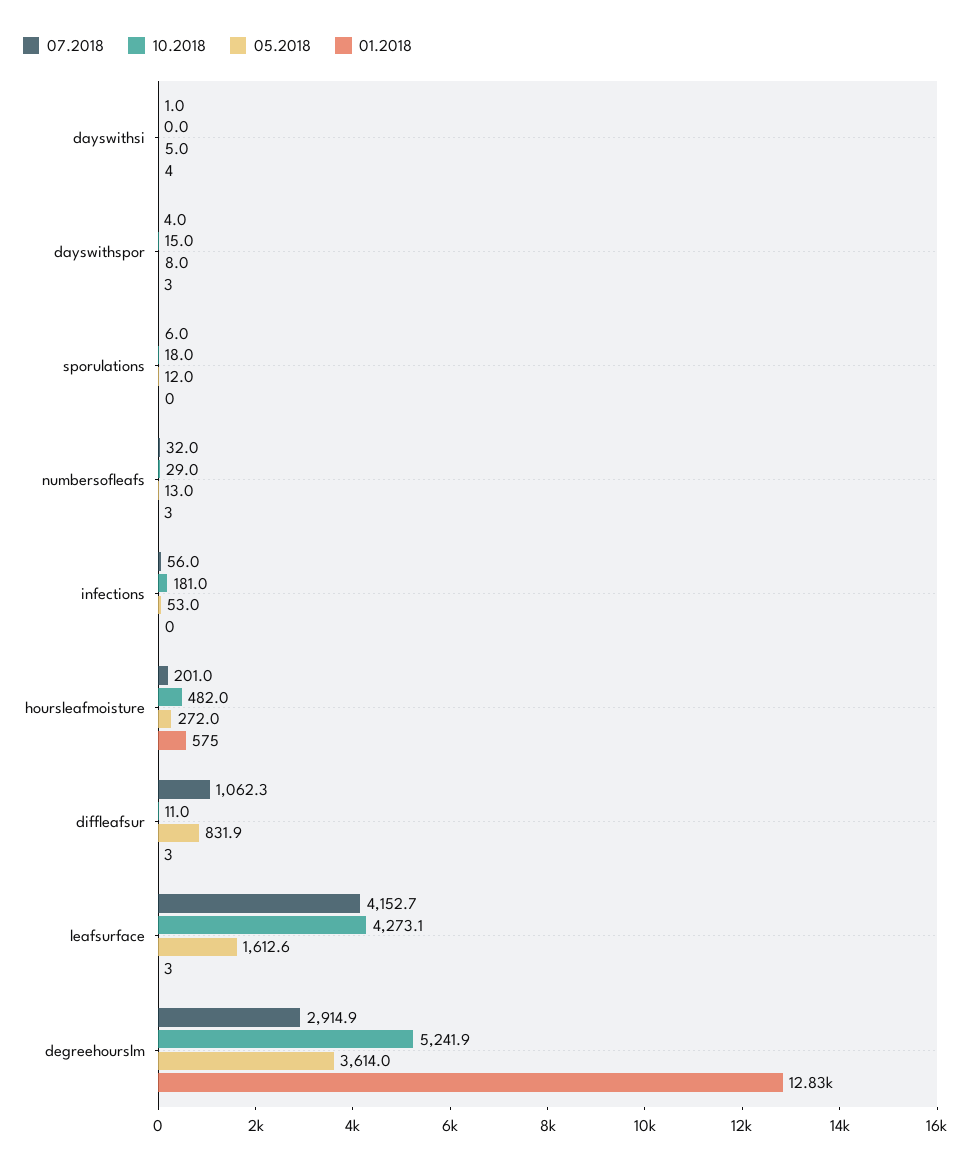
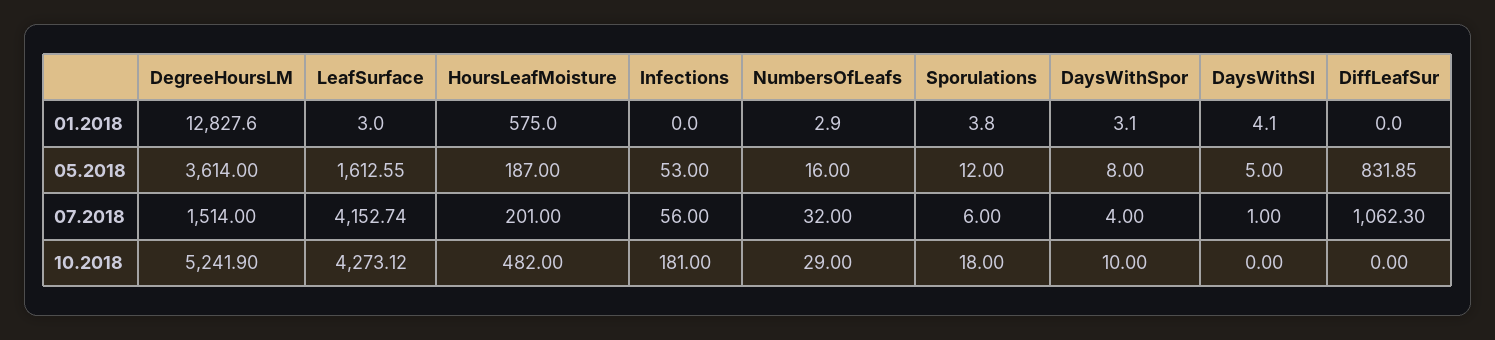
10.2018, dayswithspor: 15 -> 10
01.2018, sporulations: 0 -> 3.8
05.2018, numbersofleafs: 13 -> 16
05.2018, hoursleafmoisture: 272 -> 187
10.2018, diffleafsur: 11 -> 0
01.2018, diffleafsur: 3 -> 0
07.2018, degreehourslm: 2914.9 -> 1514

